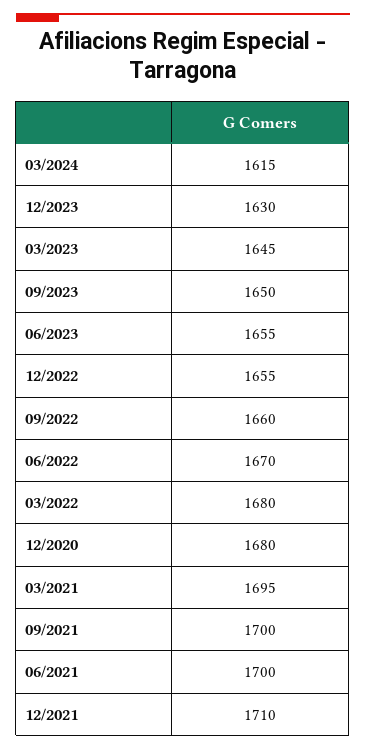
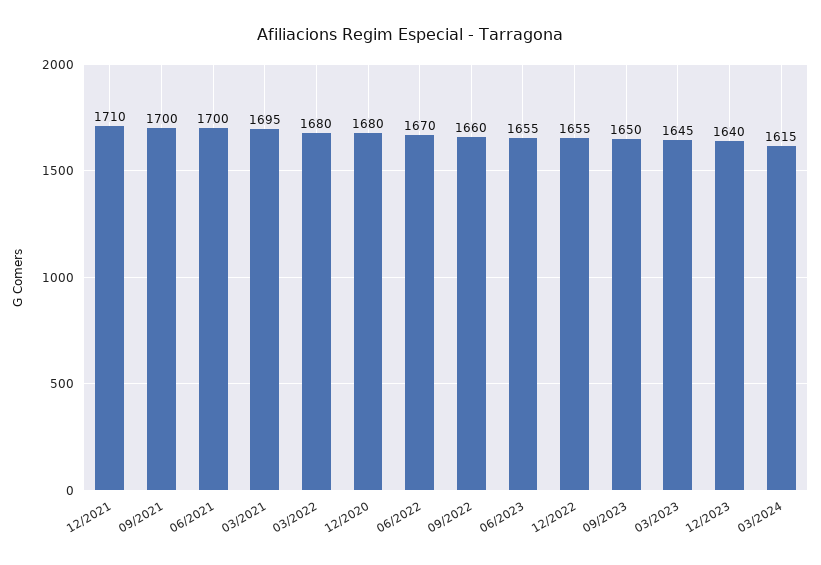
12/2023: 1630 -> 1640

